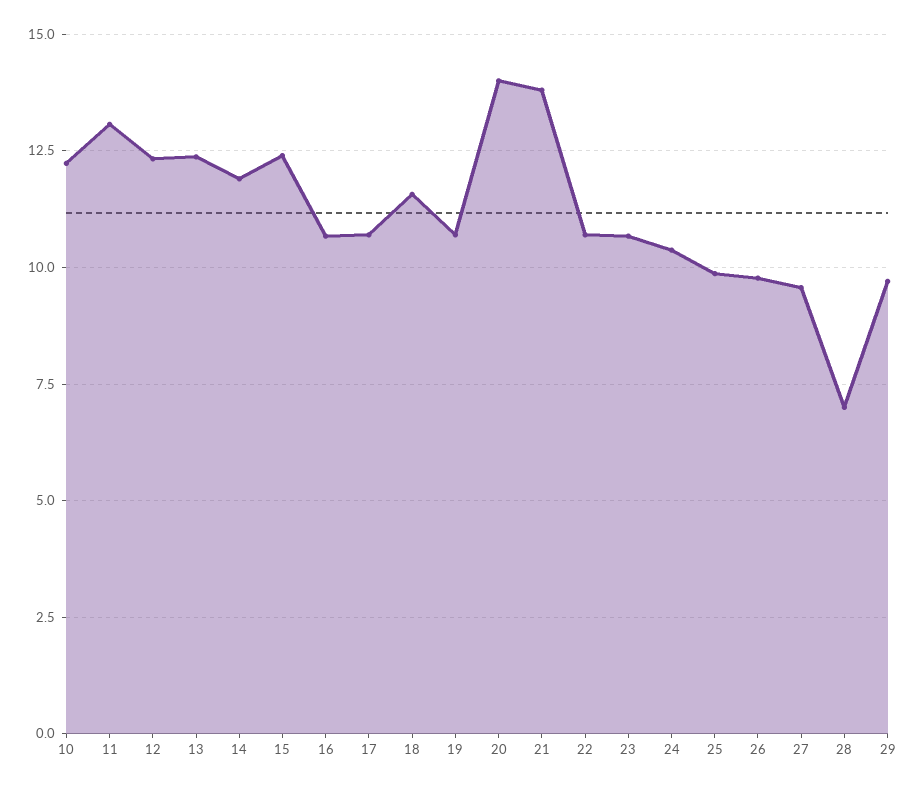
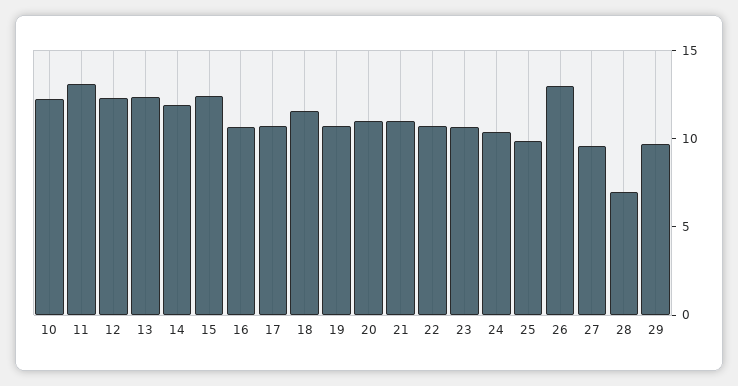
20: 14 -> 11
21: 13.75 -> 11
26: 9.75 -> 13

